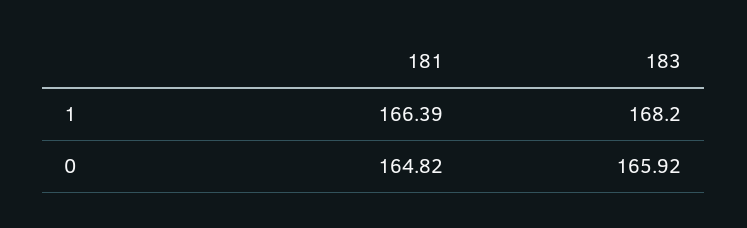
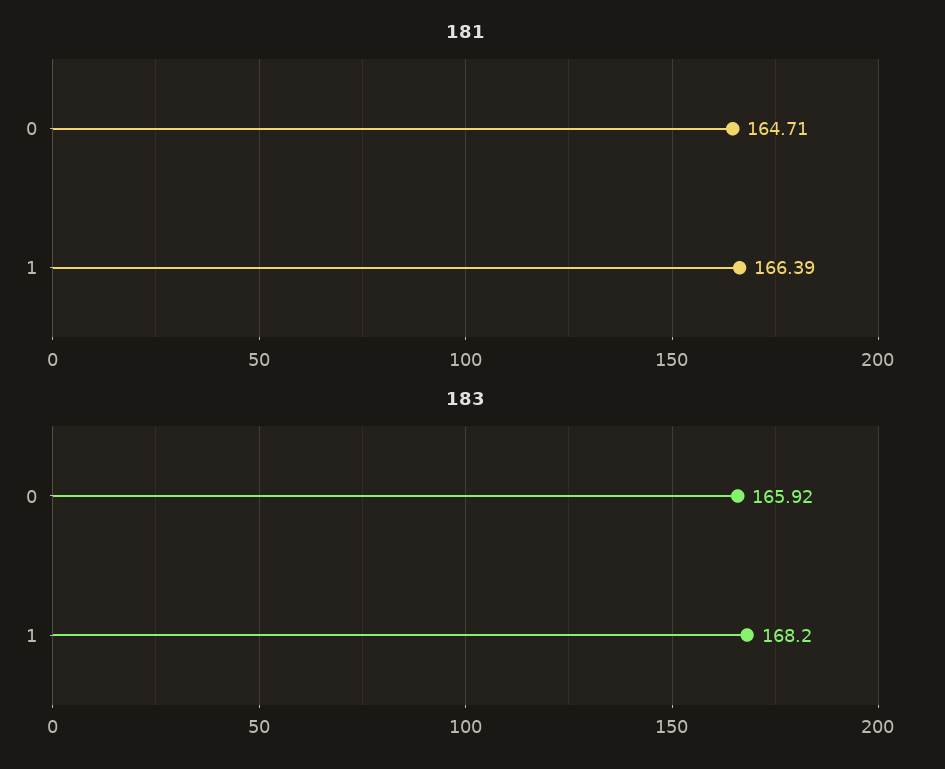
181, 0: 164.82 -> 164.71

